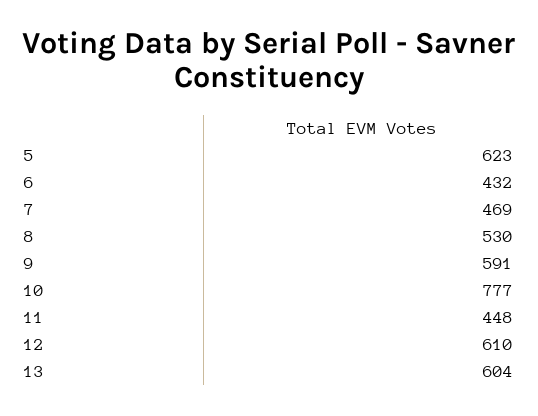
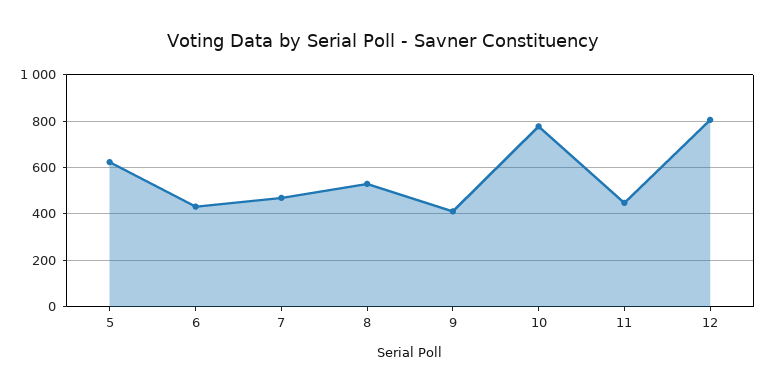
9: 591 -> 400
12: 610 -> 800
13: 604 -> none

